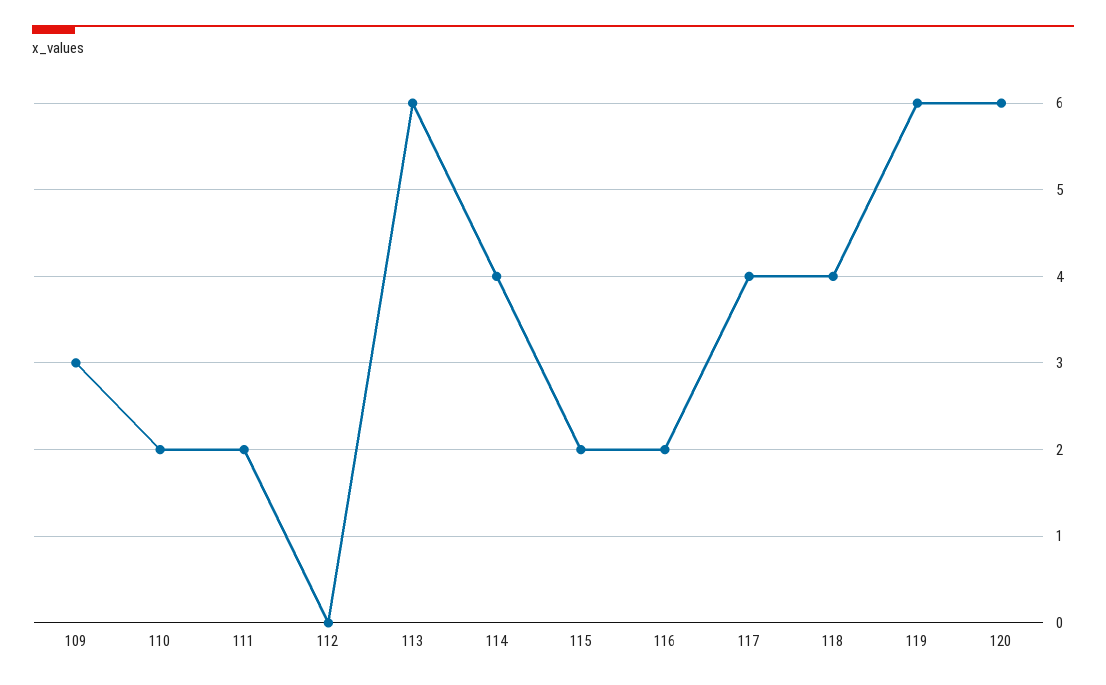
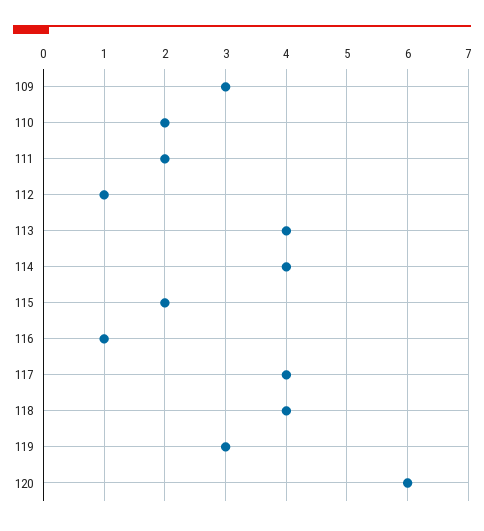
112: 0 -> 1
113: 6 -> 4
116: 2 -> 1
119: 6 -> 3

